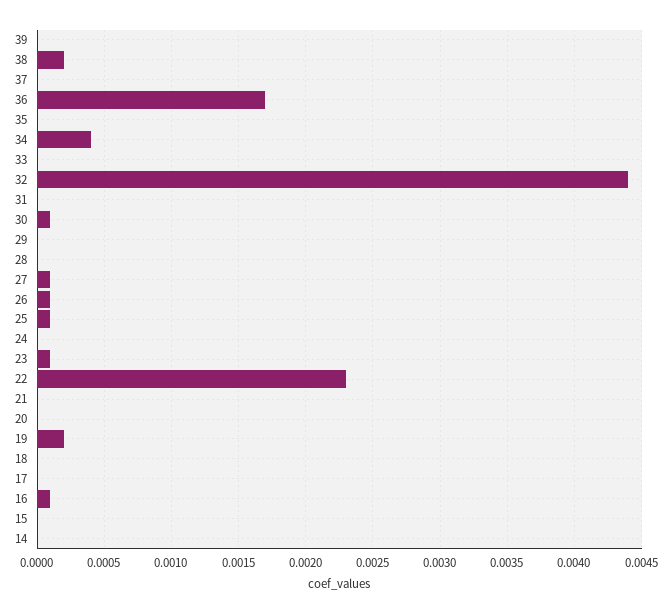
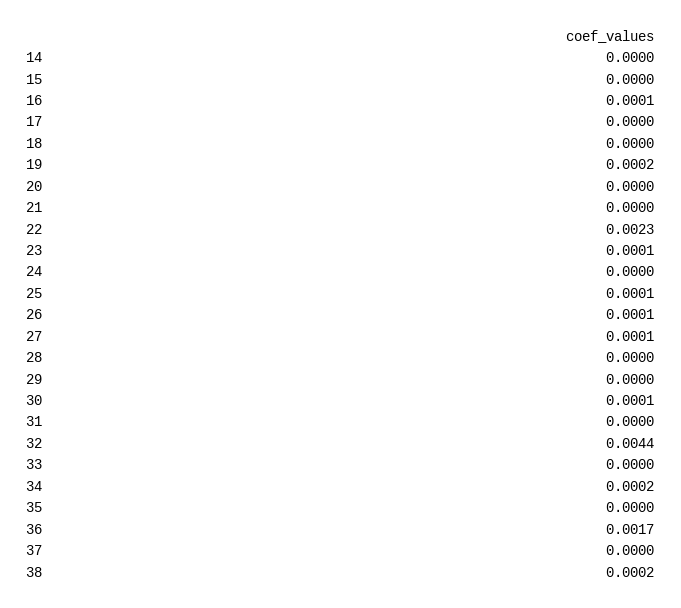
39: 0 -> none
34: 0.0004 -> 0.0002

